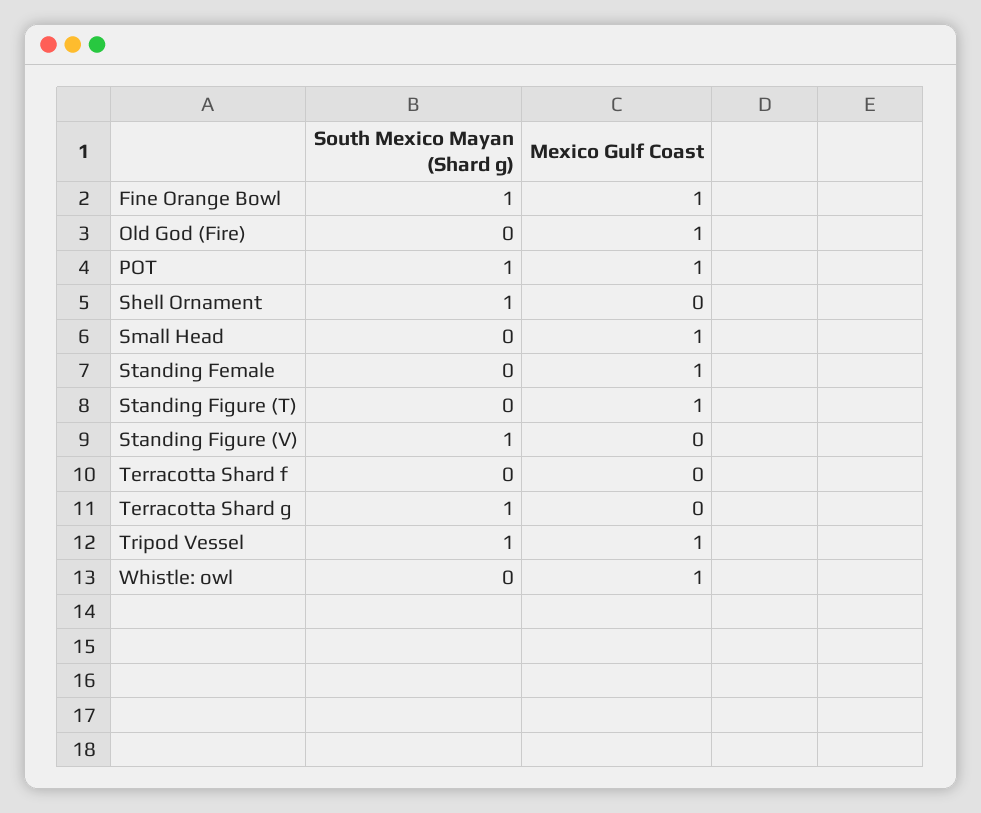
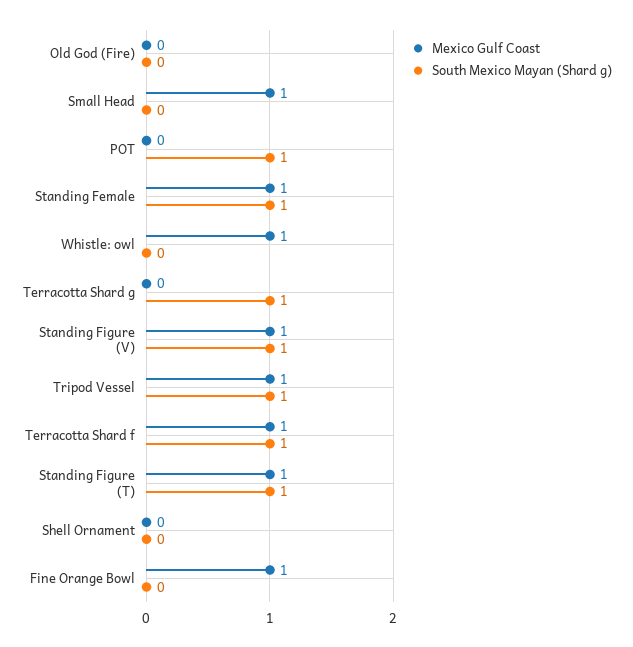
South Mexico Mayan (Shard g), Fine Orange Bowl: 1 -> 0
Mexico Gulf Coast, Old God (Fire): 1 -> 0
Mexico Gulf Coast, POT: 1 -> 0
South Mexico Mayan (Shard g), Shell Ornament: 1 -> 0
South Mexico Mayan (Shard g), Standing Female: 0 -> 1
South Mexico Mayan (Shard g), Standing Figure (T): 0 -> 1
Mexico Gulf Coast, Standing Figure (V): 0 -> 1
South Mexico Mayan (Shard g), Terracotta Shard f: 0 -> 1
Mexico Gulf Coast, Terracotta Shard f: 0 -> 1

